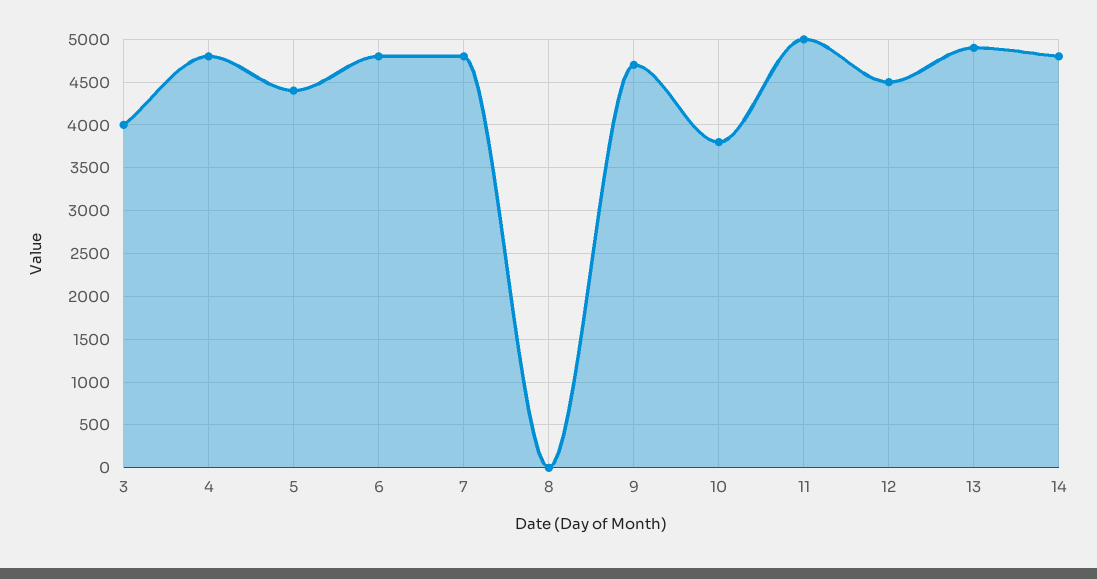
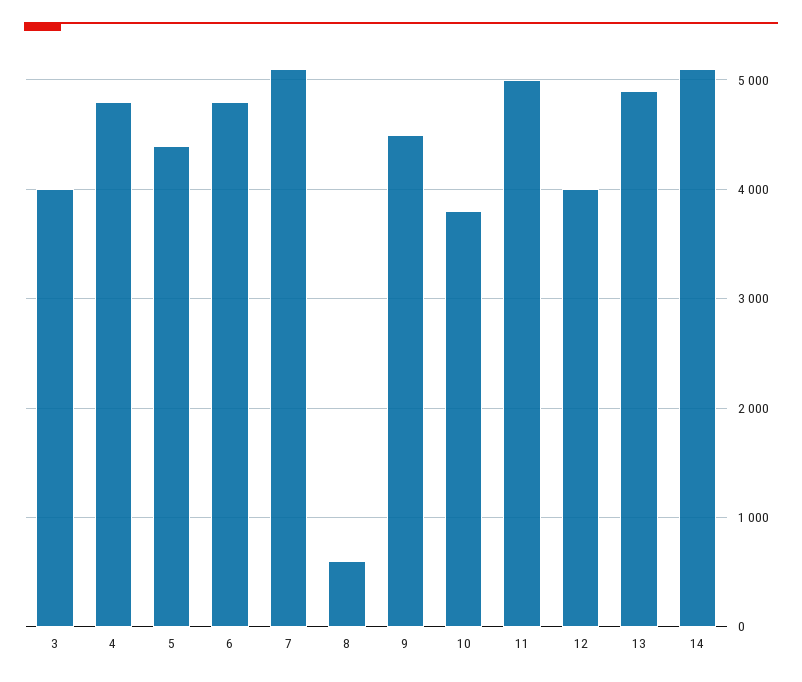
7: 4800 -> 5100
8: 0 -> 600
9: 4700 -> 4500
12: 4500 -> 4000
14: 4800 -> 5100

